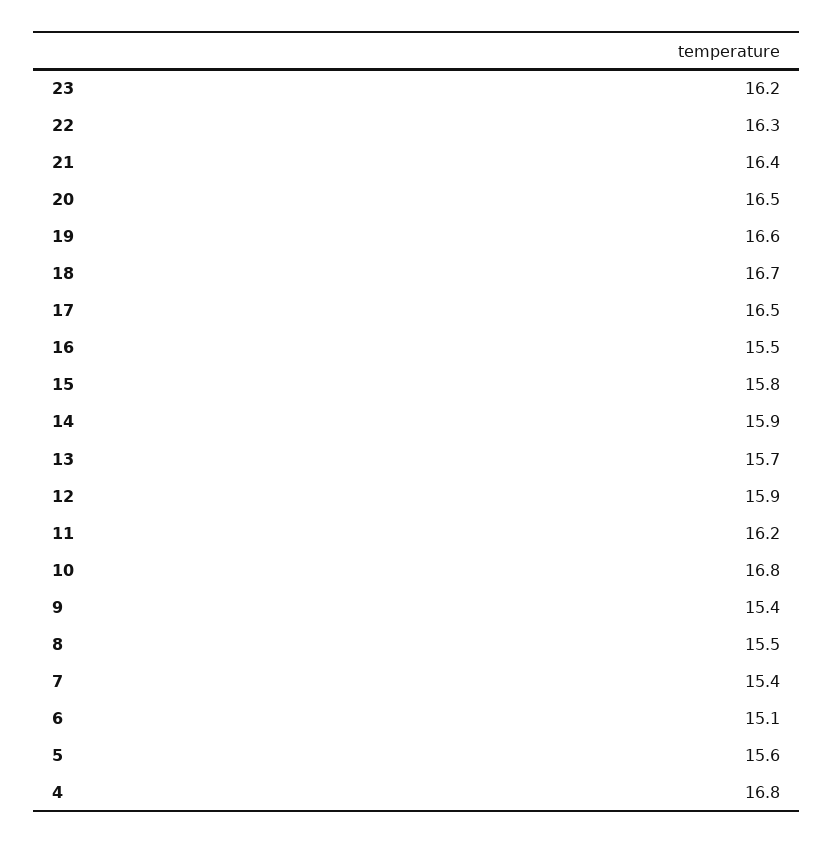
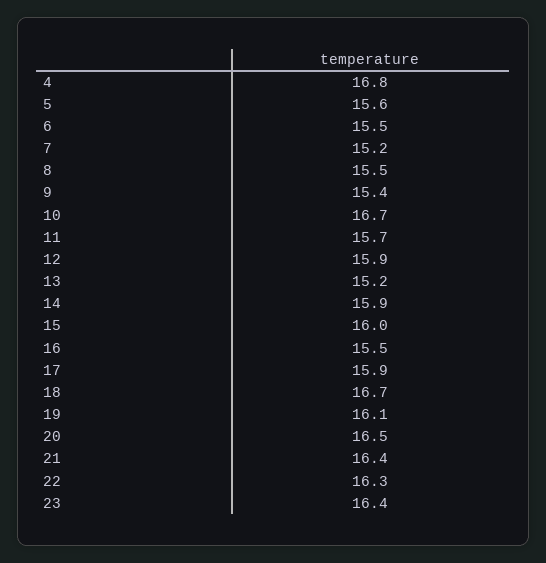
23: 16.2 -> 16.4
19: 16.6 -> 16.1
17: 16.5 -> 15.9
15: 15.8 -> 16
13: 15.7 -> 15.2
11: 16.2 -> 15.7
10: 16.8 -> 16.7
7: 15.4 -> 15.2
6: 15.1 -> 15.5

